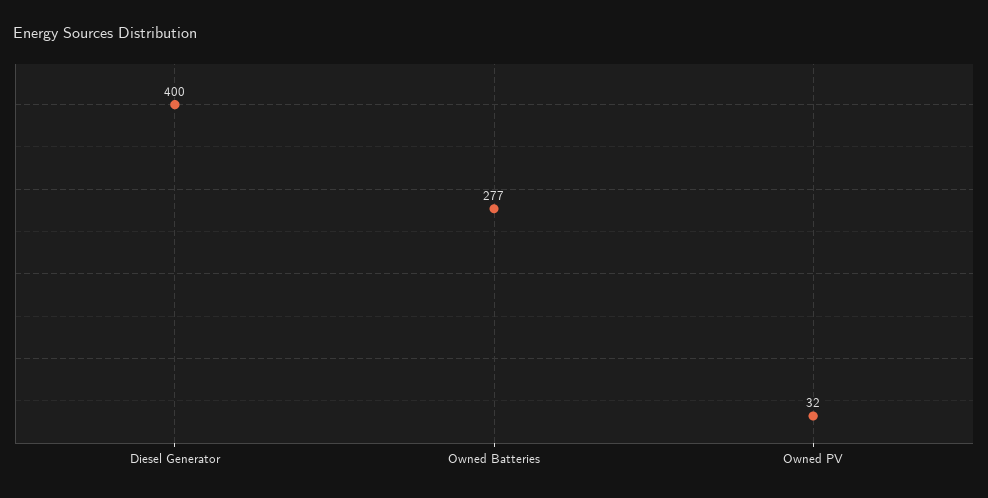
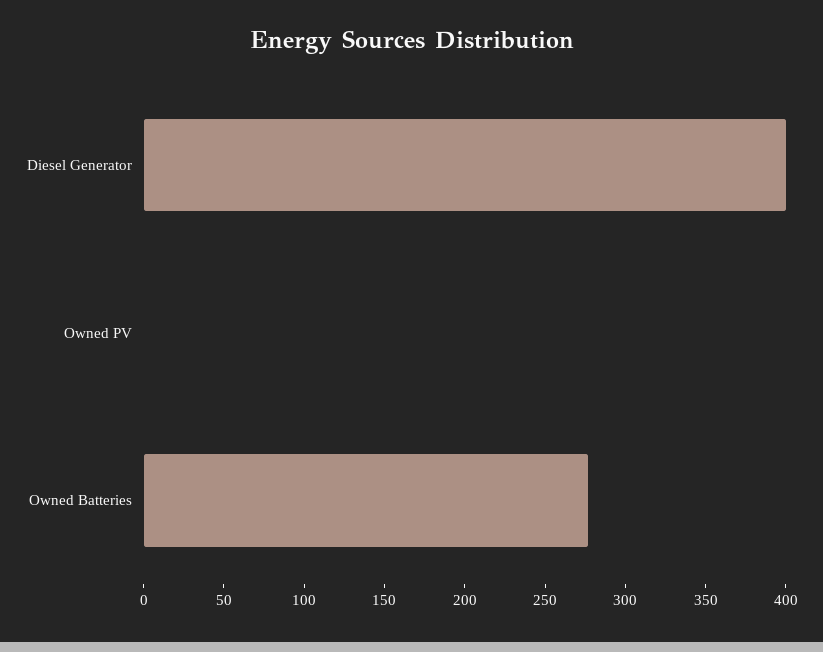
Owned PV: 32 -> 0

